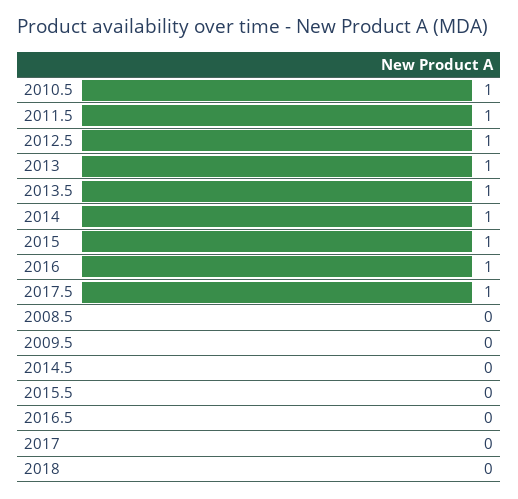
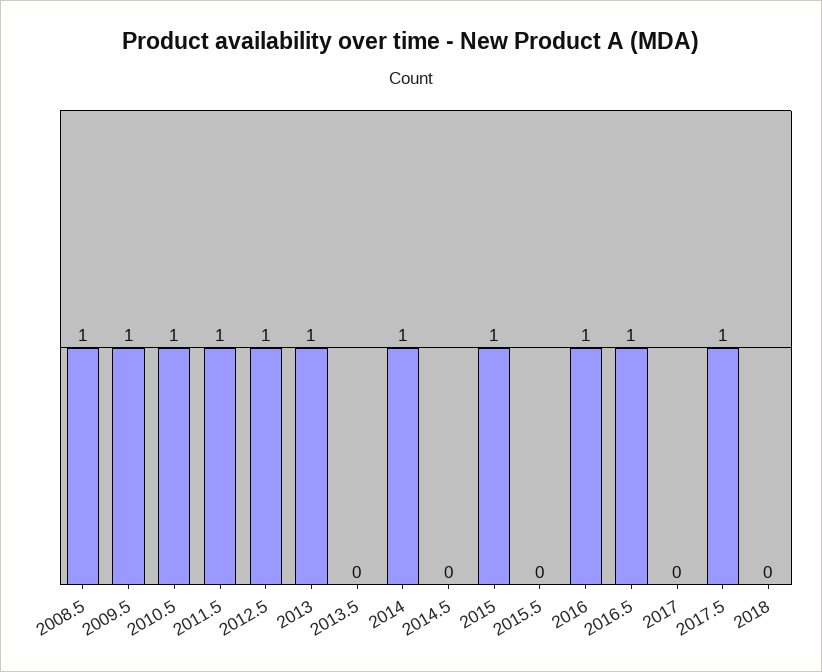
2013.5: 1 -> 0
2008.5: 0 -> 1
2009.5: 0 -> 1
2016.5: 0 -> 1

